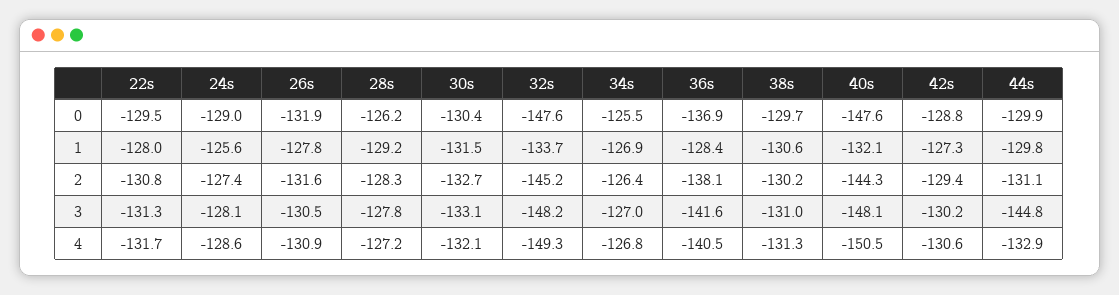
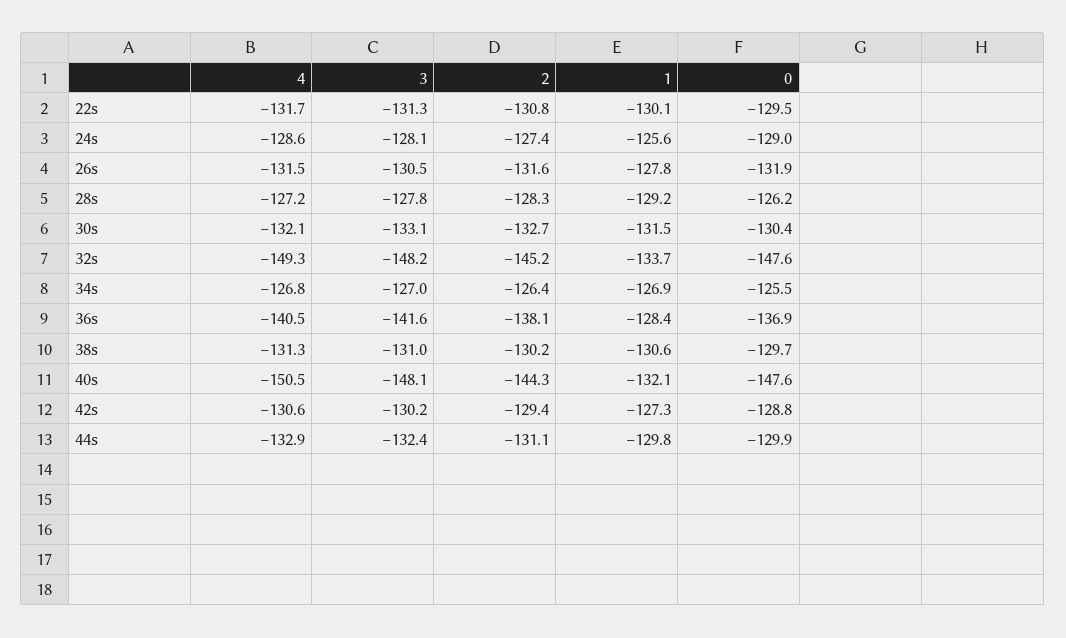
22s, 1: -128 -> -130.1
44s, 3: -144.8 -> -132.4
26s, 4: -130.9 -> -131.5

